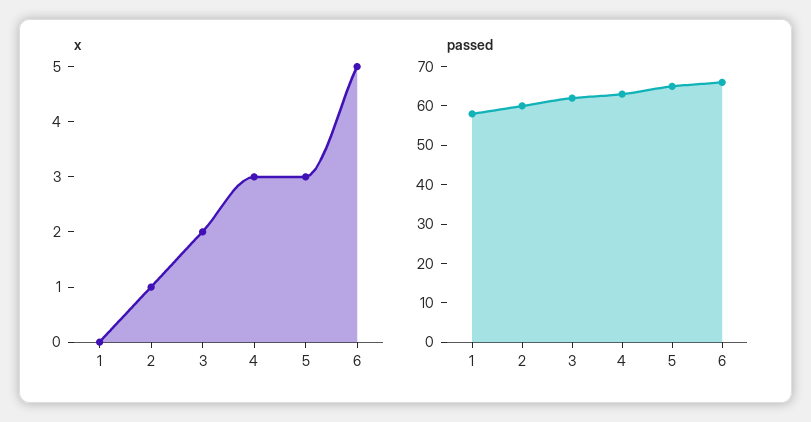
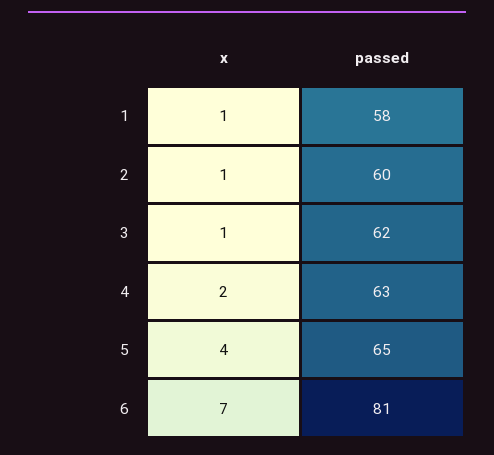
x, 1: 0 -> 1
x, 3: 2 -> 1
x, 4: 3 -> 2
x, 5: 3 -> 4
x, 6: 5 -> 7
passed, 6: 65 -> 81

